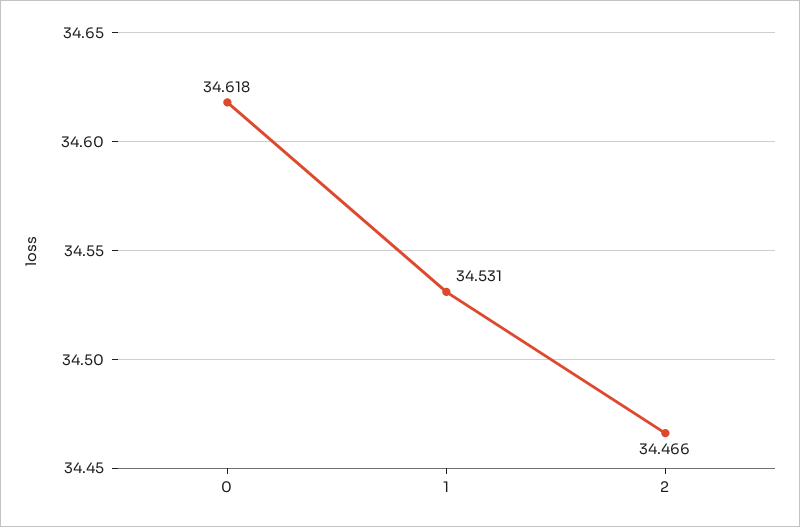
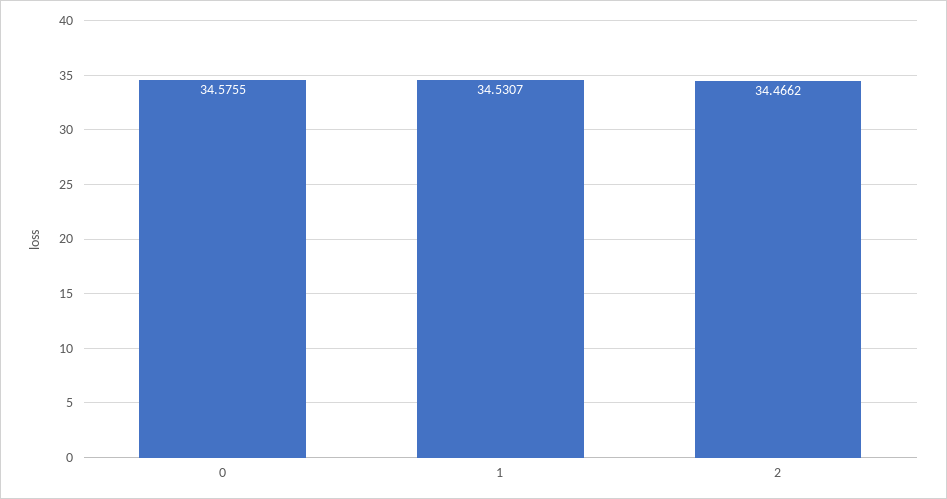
0: 34.618 -> 34.5755

